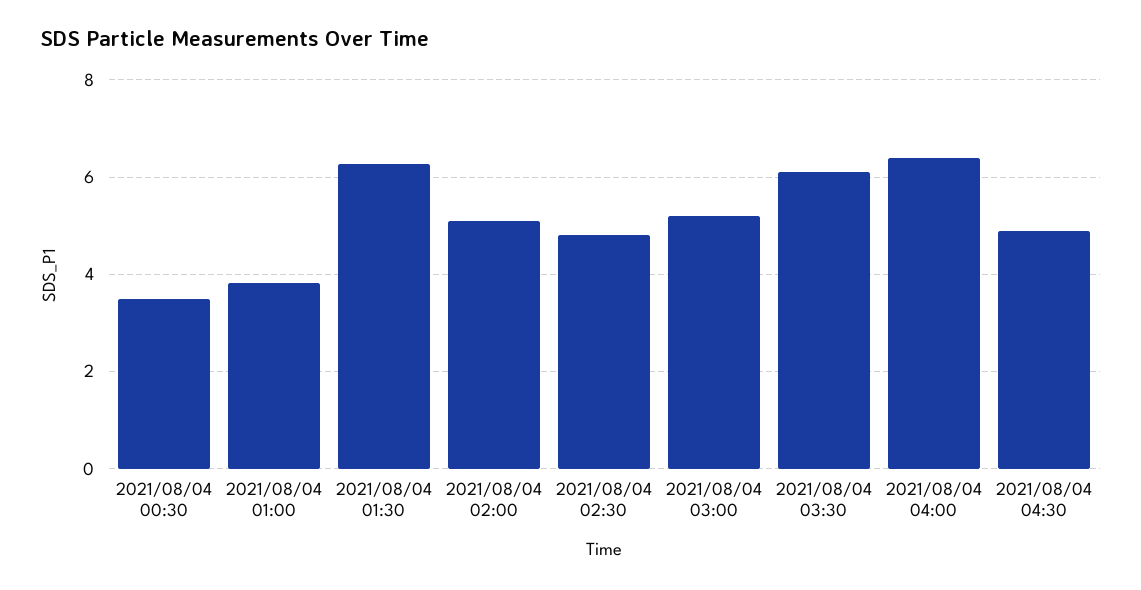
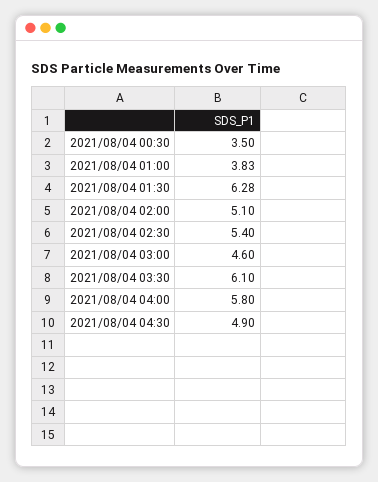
2021/08/04 02:30: 4.8 -> 5.4
2021/08/04 03:00: 5.2 -> 4.6
2021/08/04 04:00: 6.4 -> 5.8

